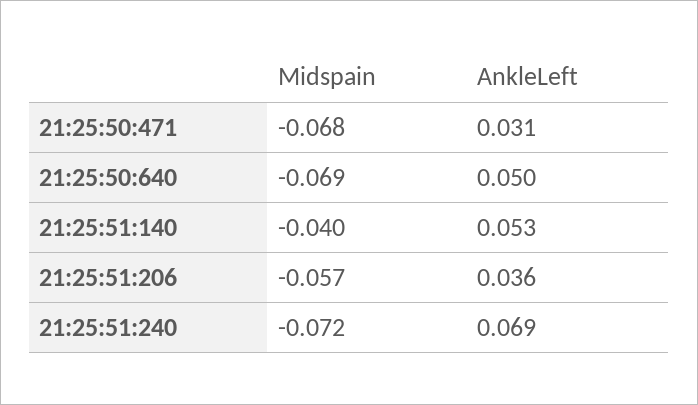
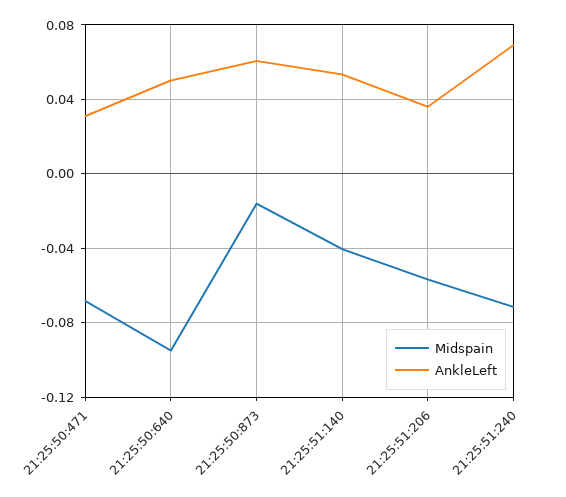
Midspain, 21:25:50:640: -0.069 -> -0.095
Midspain, 21:25:50:873: none -> -0.015
AnkleLeft, 21:25:50:873: none -> 0.06

